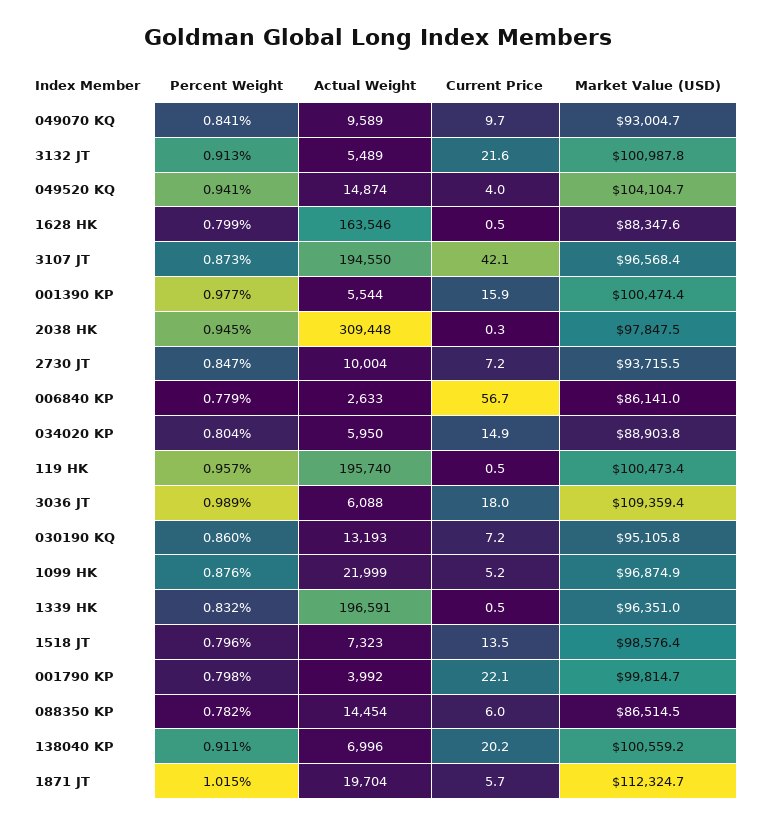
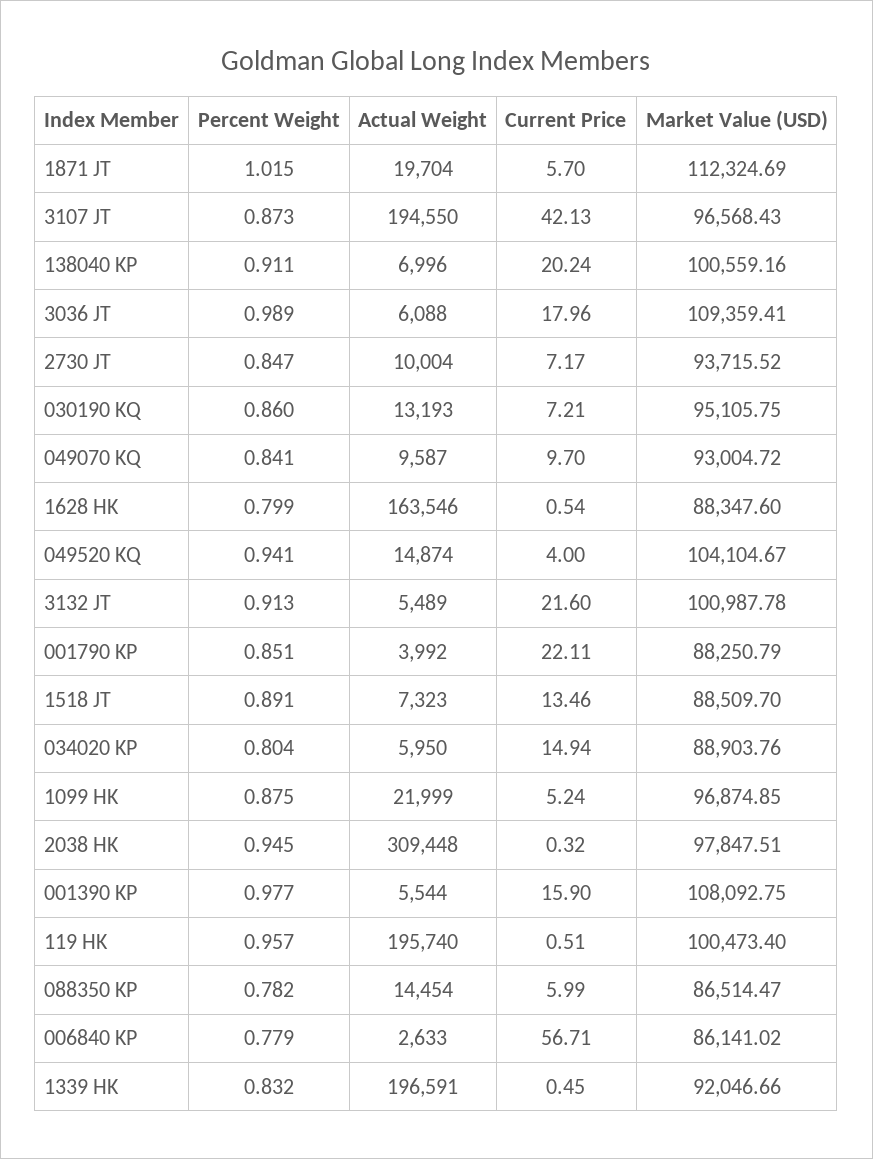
Actual Weight, 049070 KQ: 9589 -> 9587
Market Value (USD), 001390 KP: 100474.4 -> 108092.75
Percent Weight, 1099 HK: 0.876 -> 0.875
Market Value (USD), 1339 HK: 96351 -> 92046.66
Percent Weight, 1518 JT: 0.796 -> 0.891
Market Value (USD), 1518 JT: 98576.4 -> 88509.7
Percent Weight, 001790 KP: 0.798 -> 0.851
Market Value (USD), 001790 KP: 99814.7 -> 88250.79

